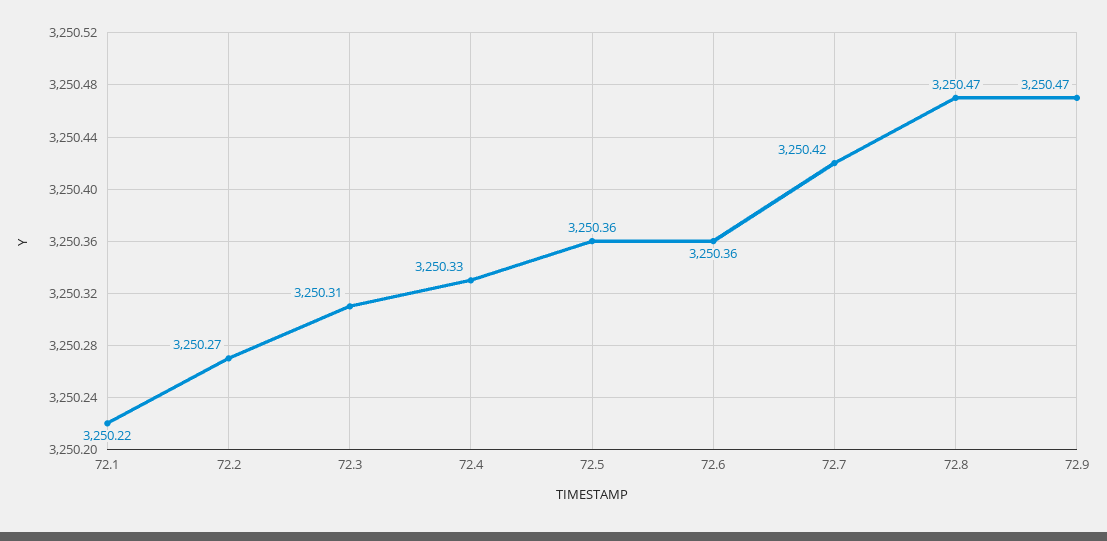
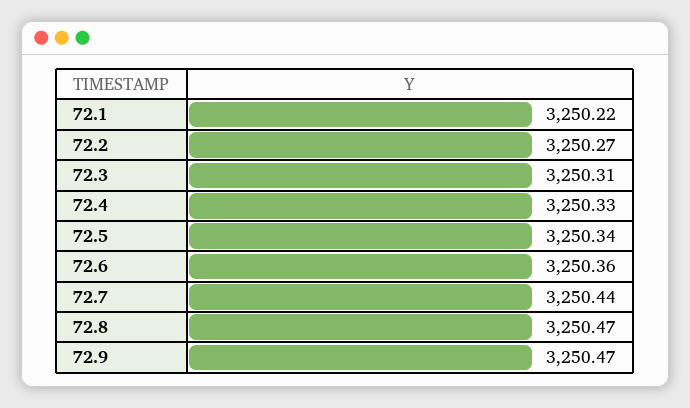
72.5: 3250.36 -> 3250.34
72.7: 3250.42 -> 3250.44

